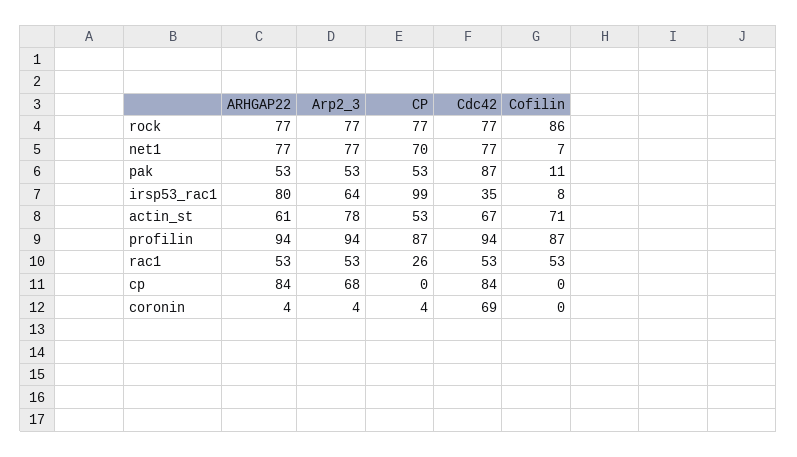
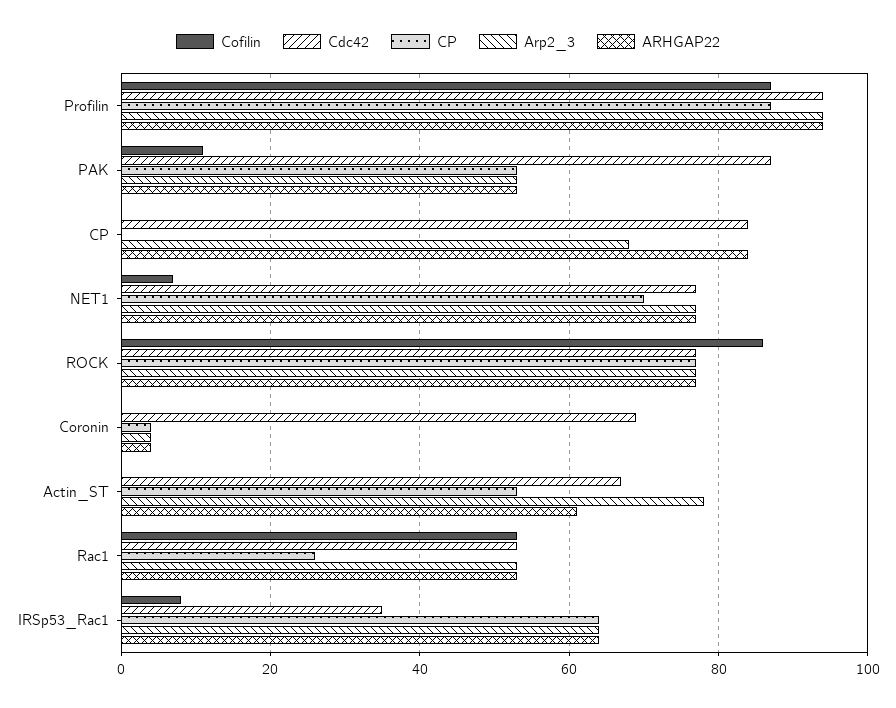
ARHGAP22, irsp53_rac1: 80 -> 65
CP, irsp53_rac1: 99 -> 65
Cofilin, actin_st: 71 -> 0

